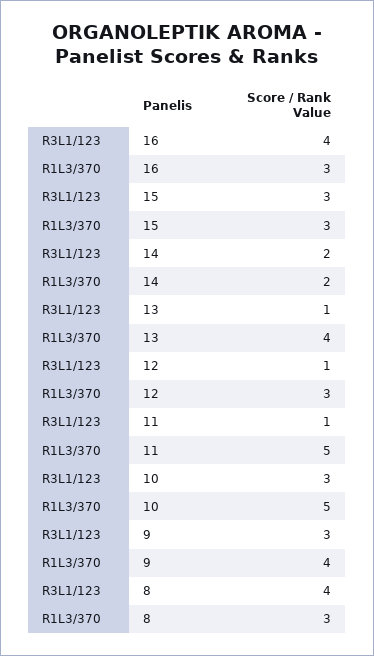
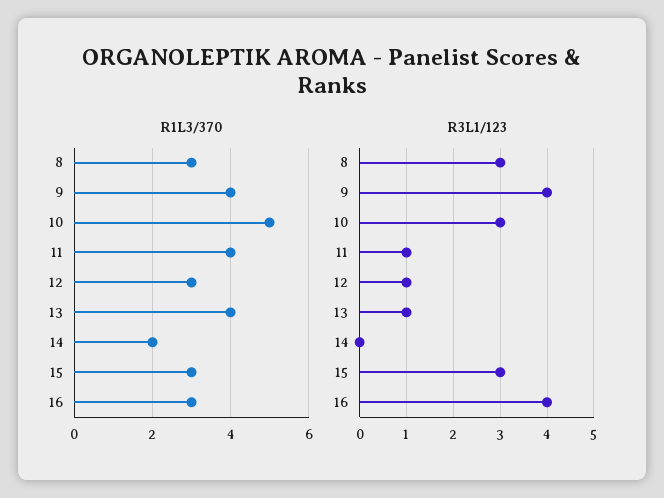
R3L1/123, 14: 2 -> 0
R1L3/370, 11: 5 -> 4
R3L1/123, 9: 3 -> 4
R3L1/123, 8: 4 -> 3

